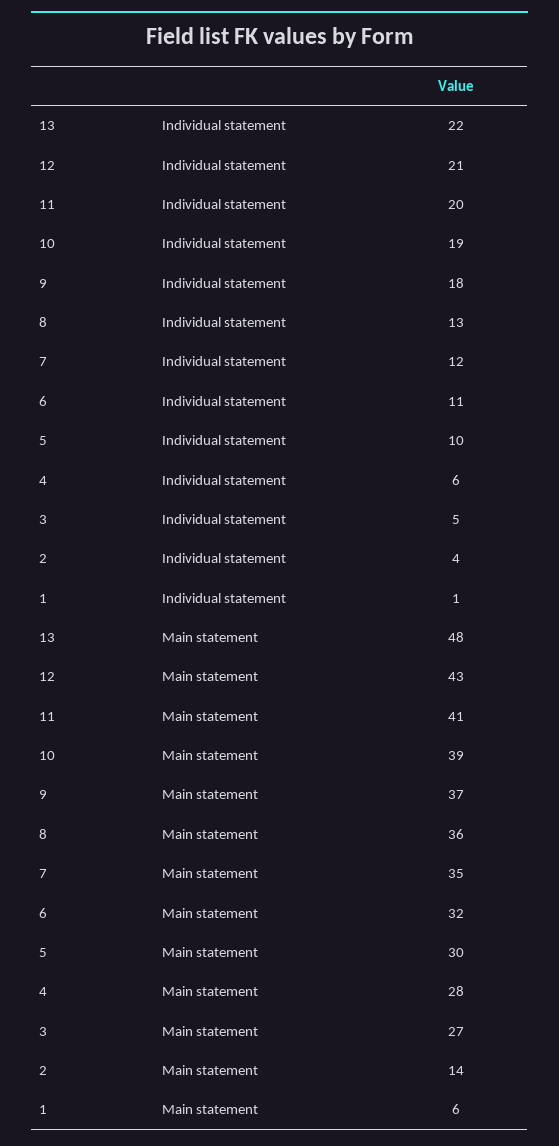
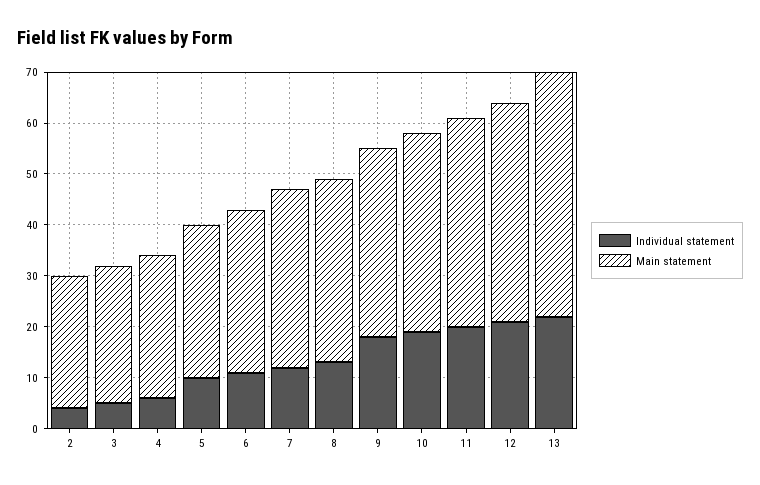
Individual statement, 1: 1 -> none
Main statement, 2: 14 -> 25
Main statement, 1: 6 -> none

